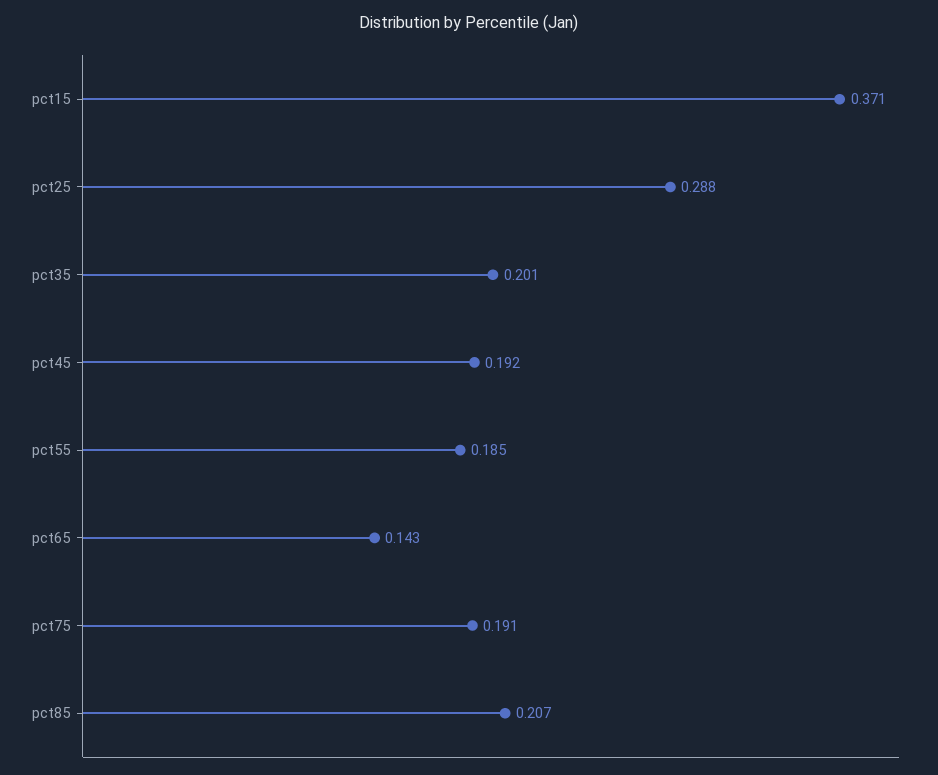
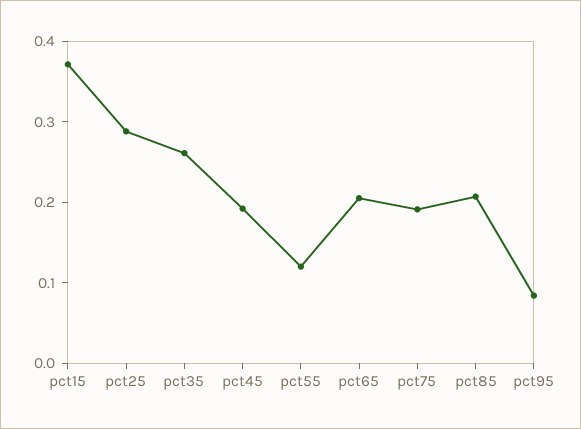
pct35: 0.201 -> 0.26
pct55: 0.185 -> 0.12
pct65: 0.143 -> 0.2
pct95: none -> 0.08

